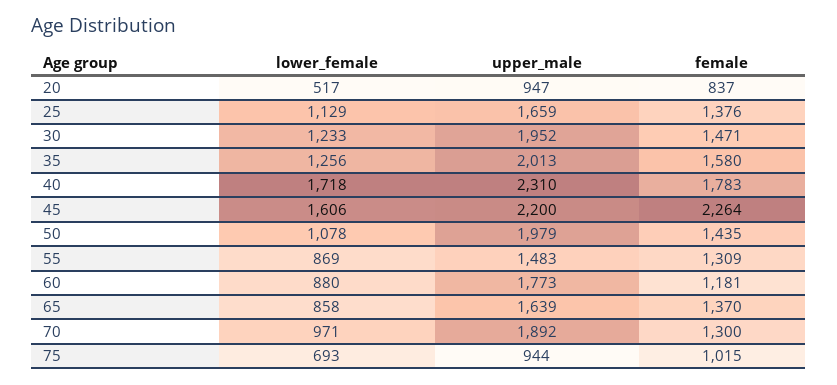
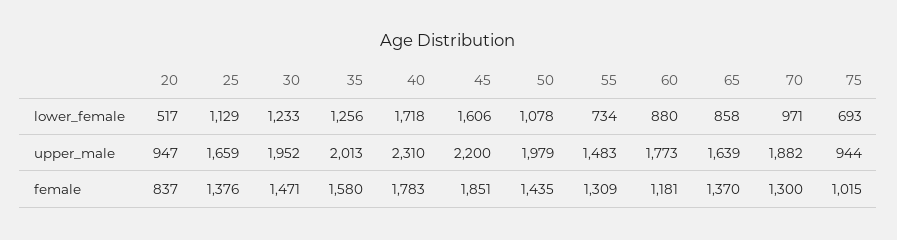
female, 45: 2264 -> 1851
lower_female, 55: 869 -> 734
upper_male, 70: 1892 -> 1882

